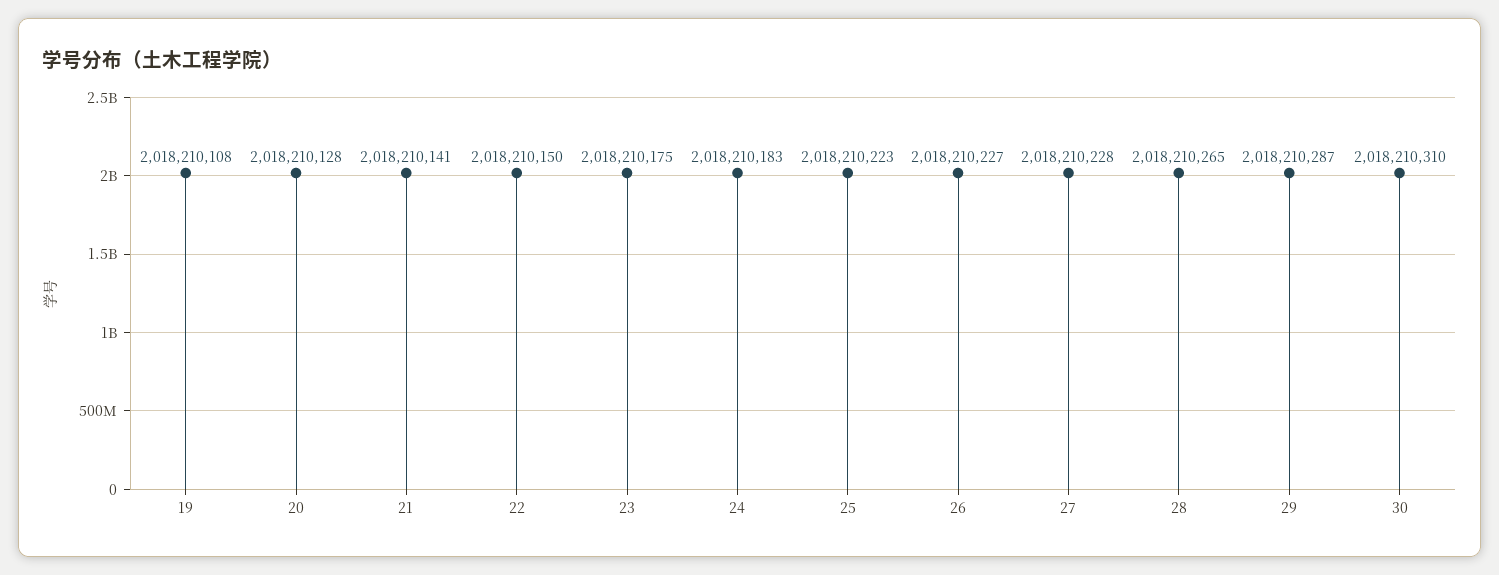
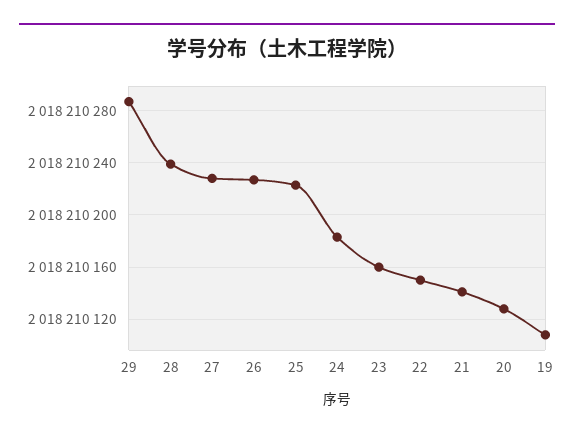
23: 2018210175 -> 2018210160
28: 2018210265 -> 2018210240
30: 2018210310 -> none

